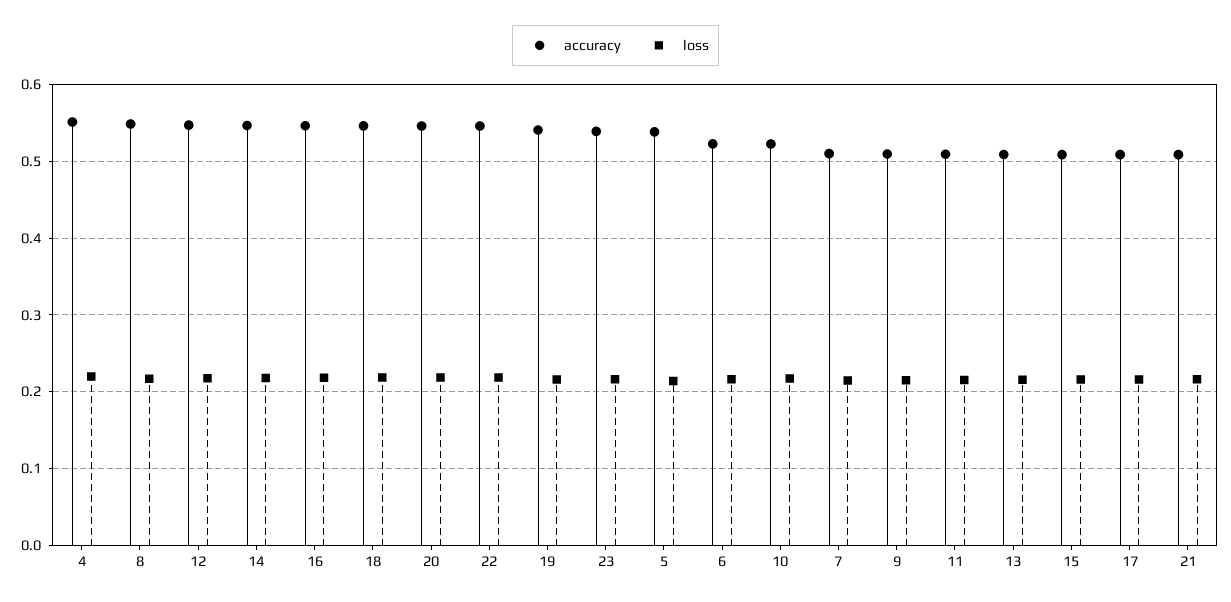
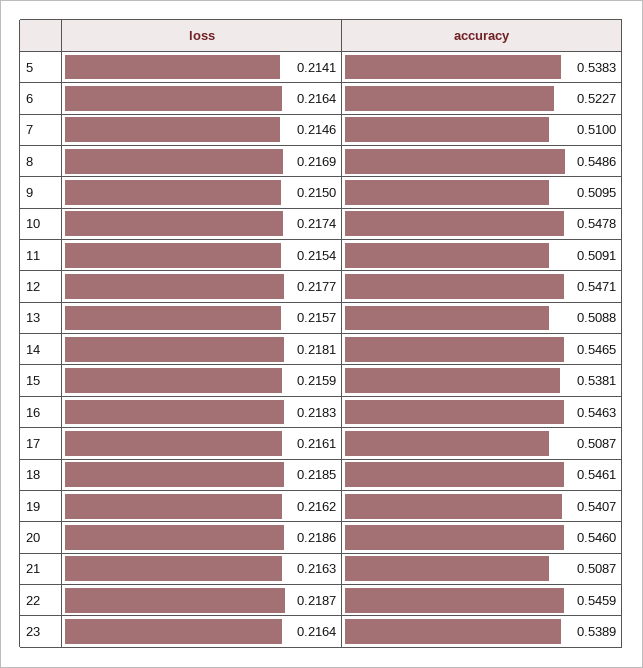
accuracy, 4: 0.55 -> none
loss, 4: 0.22 -> none
accuracy, 10: 0.52 -> 0.5478
accuracy, 15: 0.51 -> 0.5381

